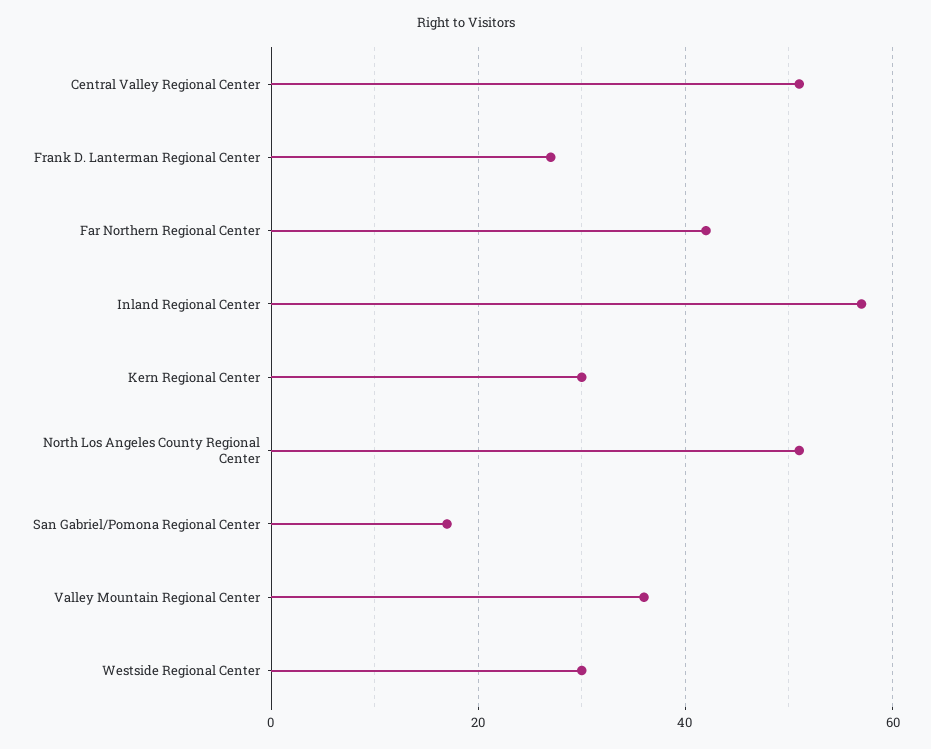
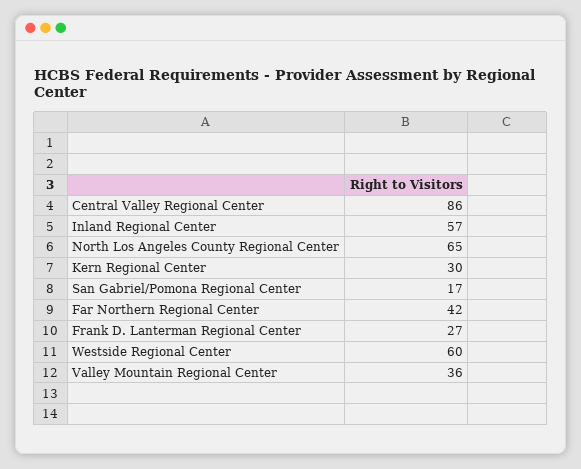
Central Valley Regional Center: 50 -> 86
North Los Angeles County Regional Center: 50 -> 65
Westside Regional Center: 30 -> 60

